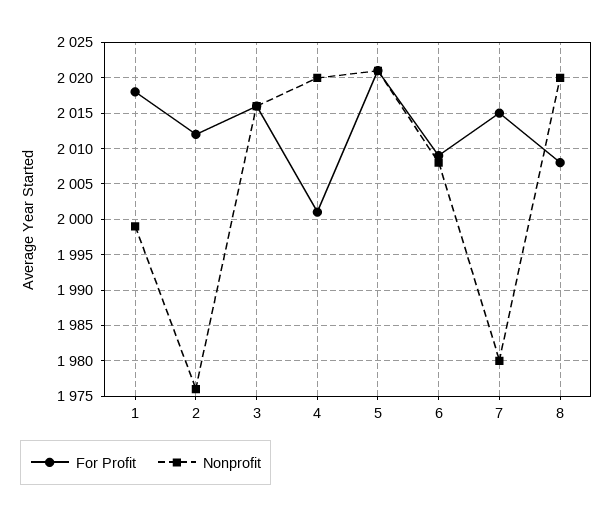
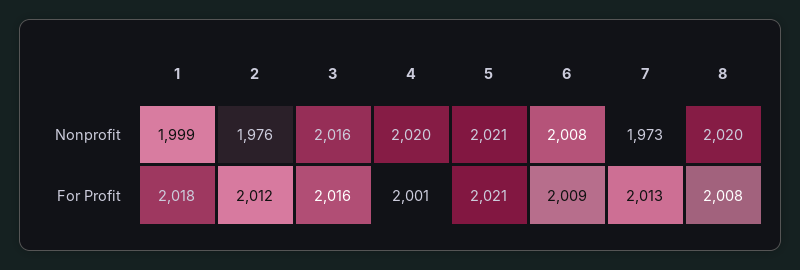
For Profit, 7: 2015 -> 2013
Nonprofit, 7: 1980 -> 1973

